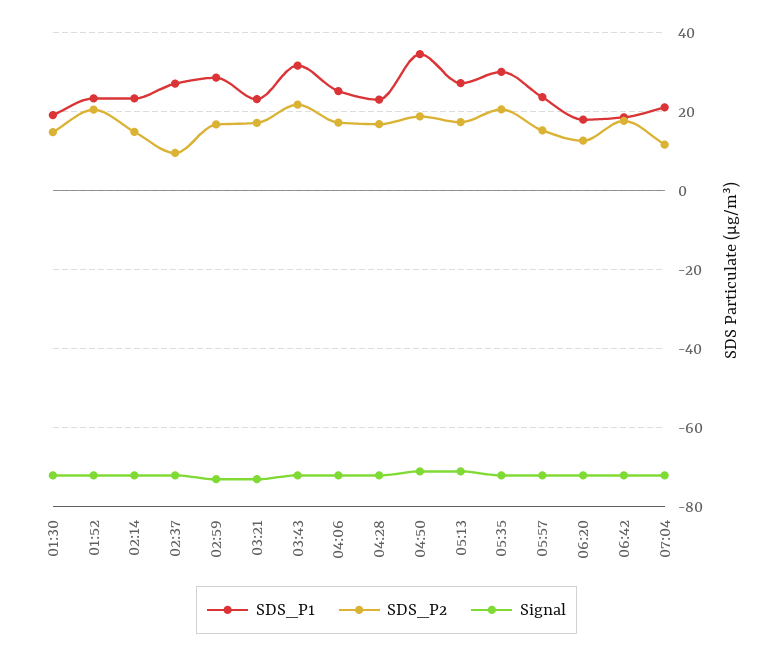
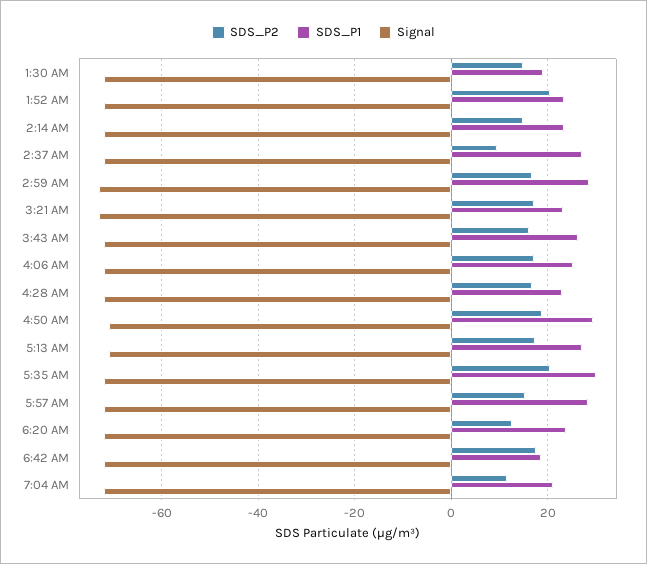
SDS_P1, 03:43: 32 -> 26
SDS_P2, 03:43: 22 -> 16
SDS_P1, 04:50: 34 -> 30
SDS_P1, 05:57: 24 -> 28
SDS_P1, 06:20: 18 -> 24

